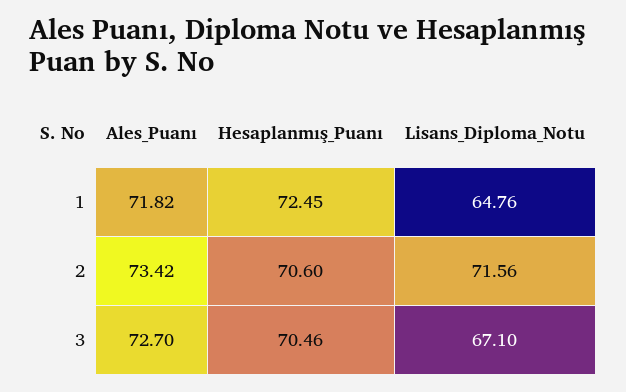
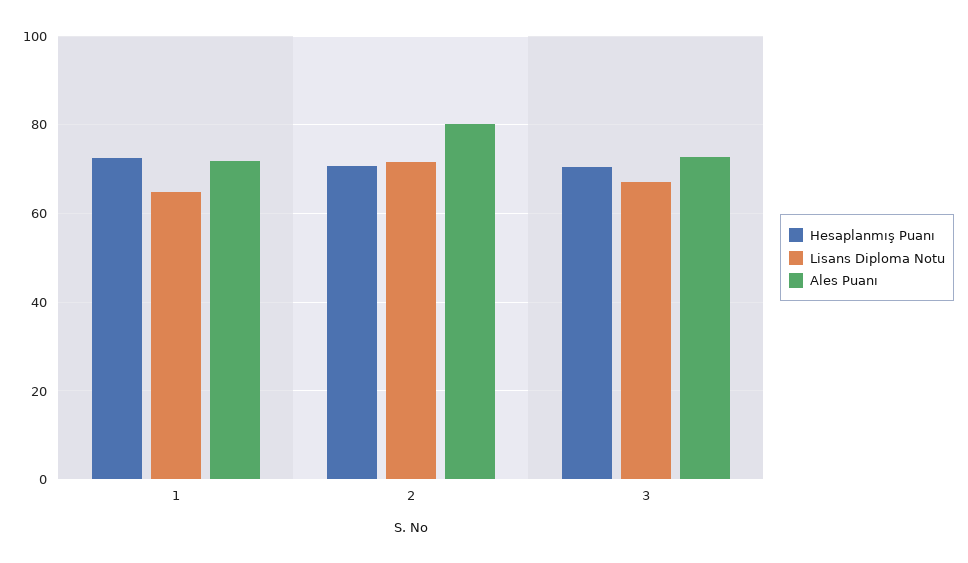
Ales_Puanı, 2: 73.42 -> 80

